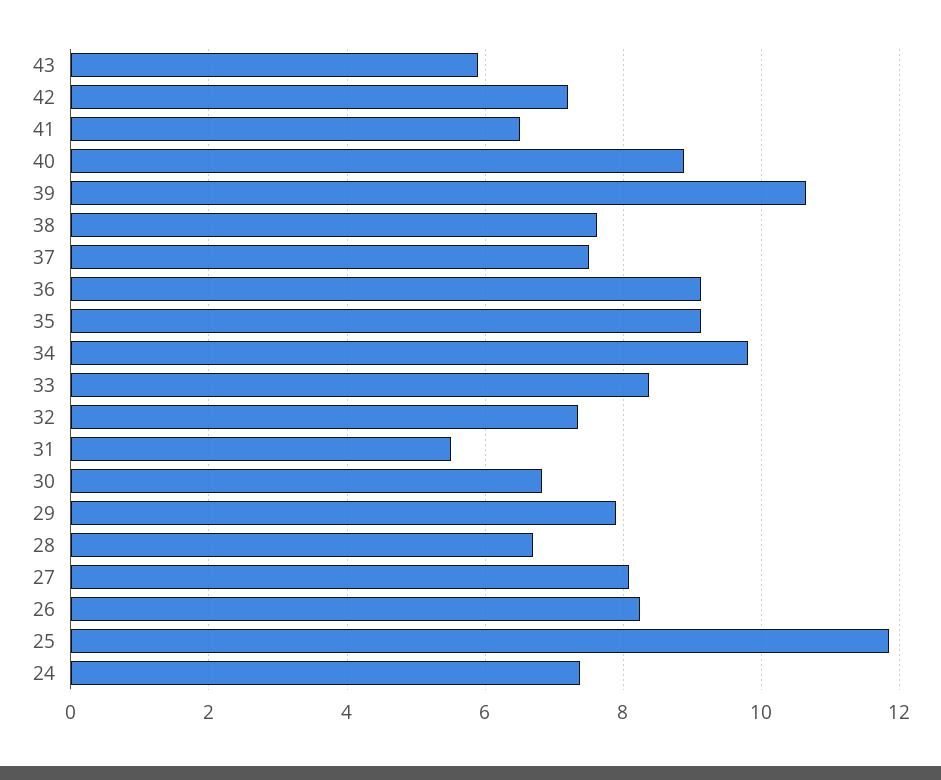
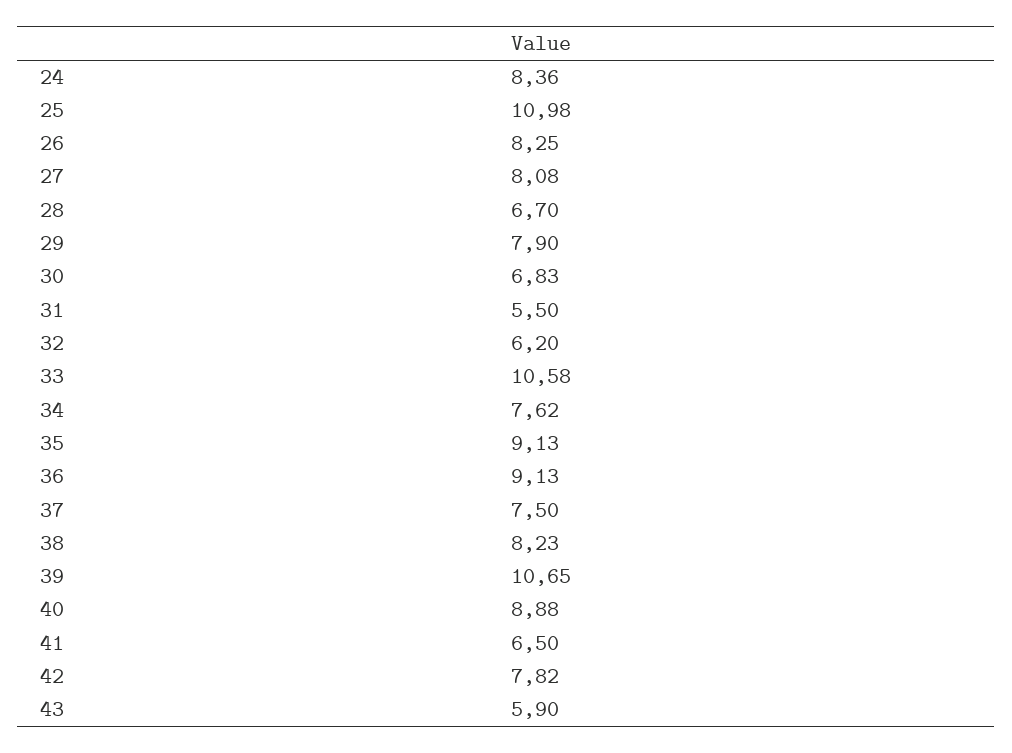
42: 7.2 -> 7.82
38: 7.6 -> 8.23
34: 9.8 -> 7.62
33: 8.4 -> 10.58
32: 7.4 -> 6.2
25: 11.8 -> 10.98
24: 7.4 -> 8.36

